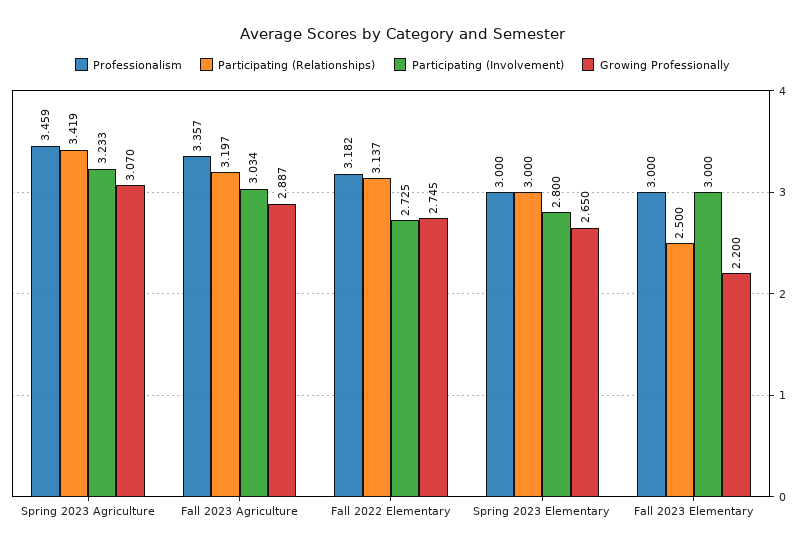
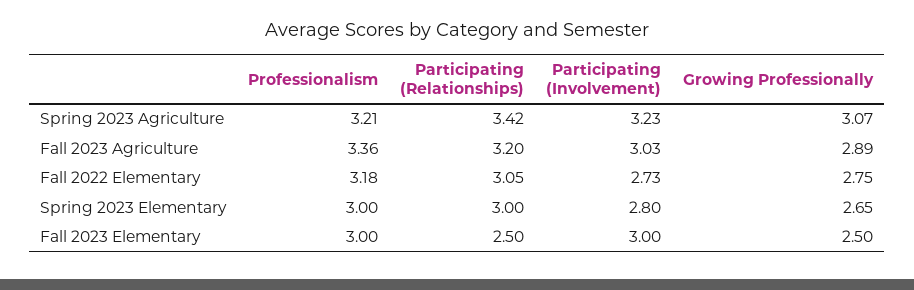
Professionalism, Spring 2023 Agriculture: 3.459 -> 3.21
Participating (Relationships), Fall 2022 Elementary: 3.137 -> 3.05
Growing Professionally, Fall 2023 Elementary: 2.2 -> 2.5

